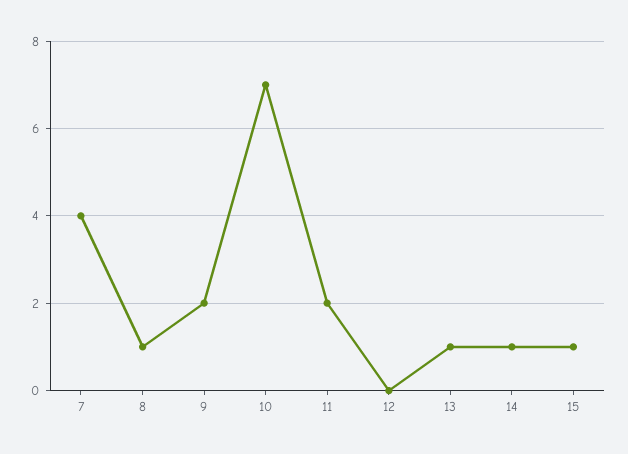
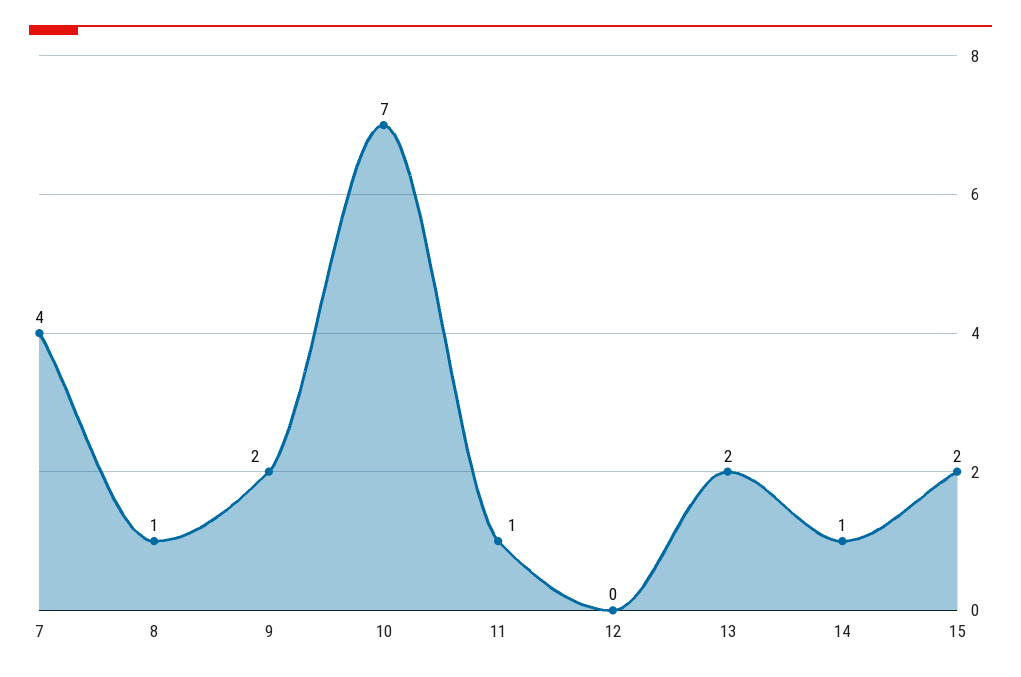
11: 2 -> 1
13: 1 -> 2
15: 1 -> 2

